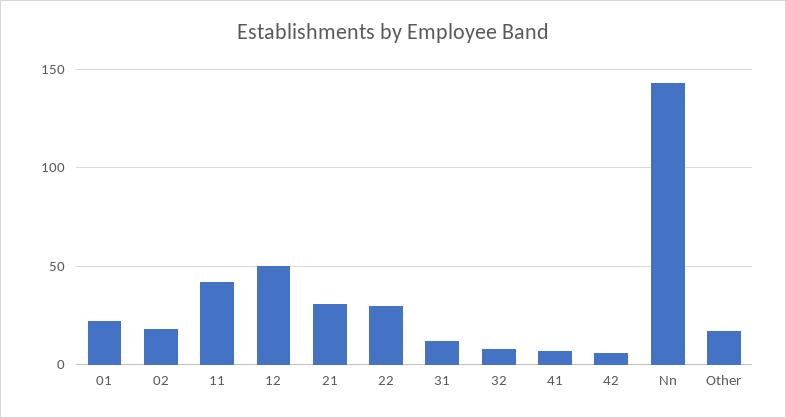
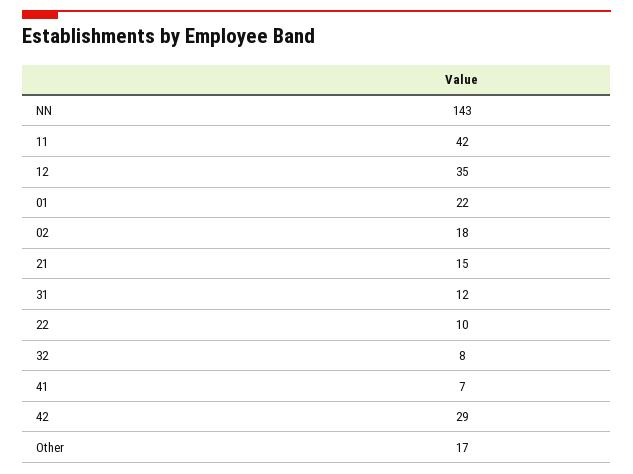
12: 50 -> 35
21: 30 -> 15
22: 30 -> 10
42: 5 -> 29

